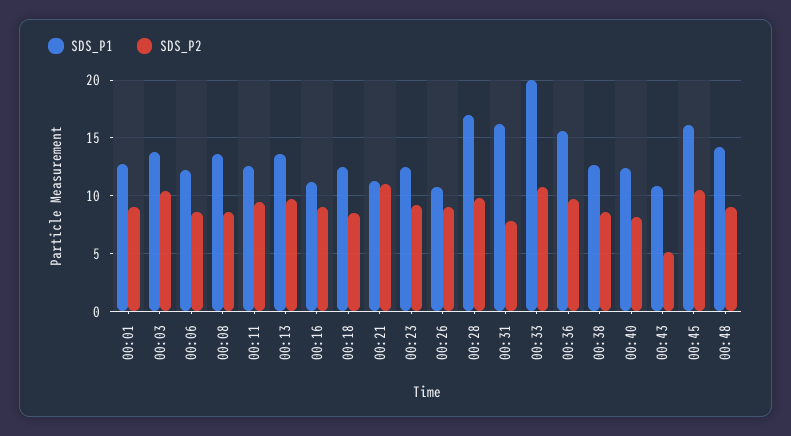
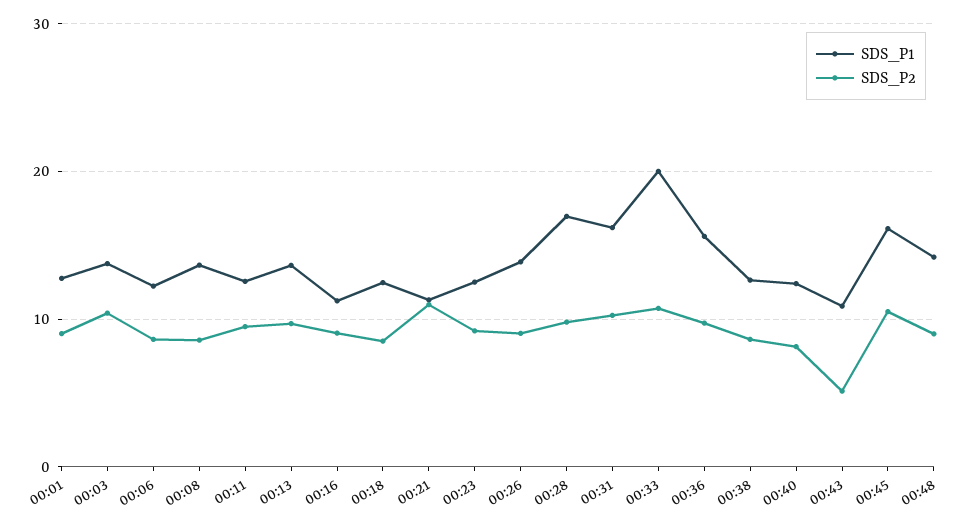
SDS_P1, 00:26: 11 -> 14
SDS_P2, 00:31: 8 -> 10

